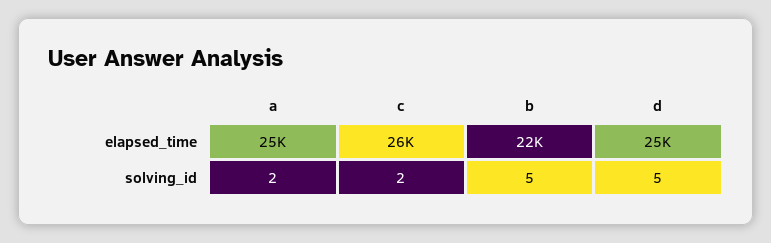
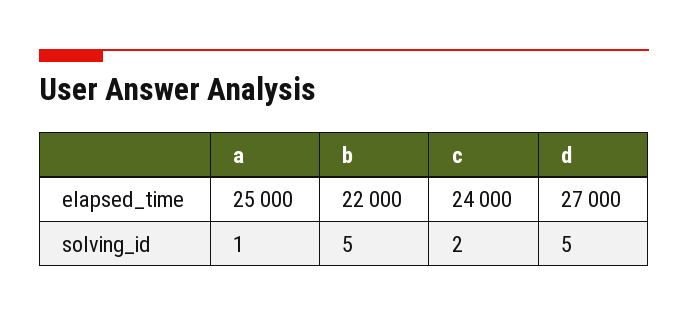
c, elapsed_time: 26000 -> 24000
d, elapsed_time: 25000 -> 27000
a, solving_id: 2 -> 1

